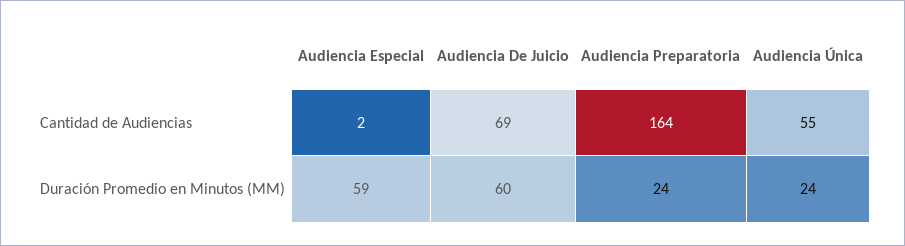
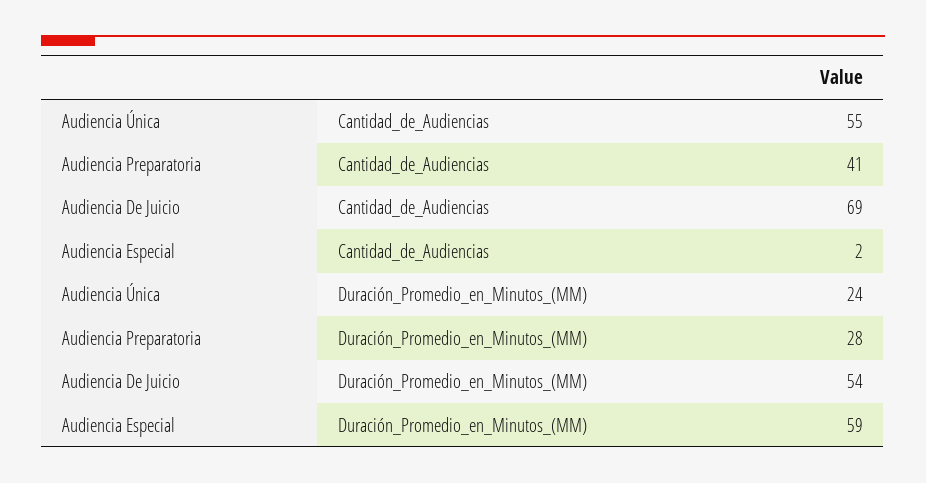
Audiencia Preparatoria, Cantidad de Audiencias: 164 -> 41
Audiencia De Juicio, Duración Promedio en Minutos (MM): 60 -> 54
Audiencia Preparatoria, Duración Promedio en Minutos (MM): 24 -> 28

